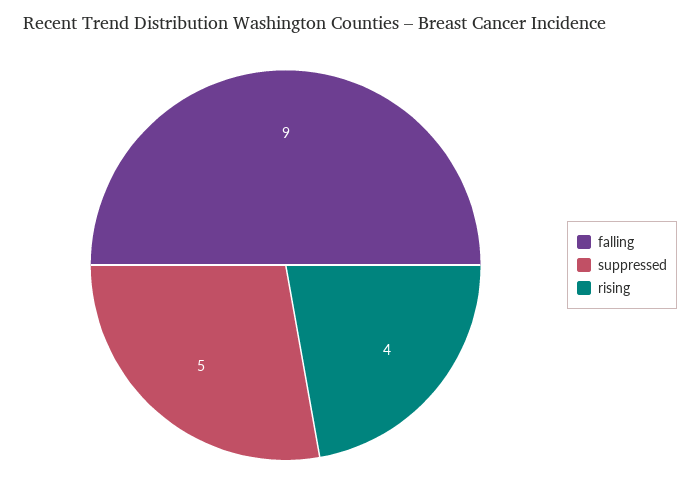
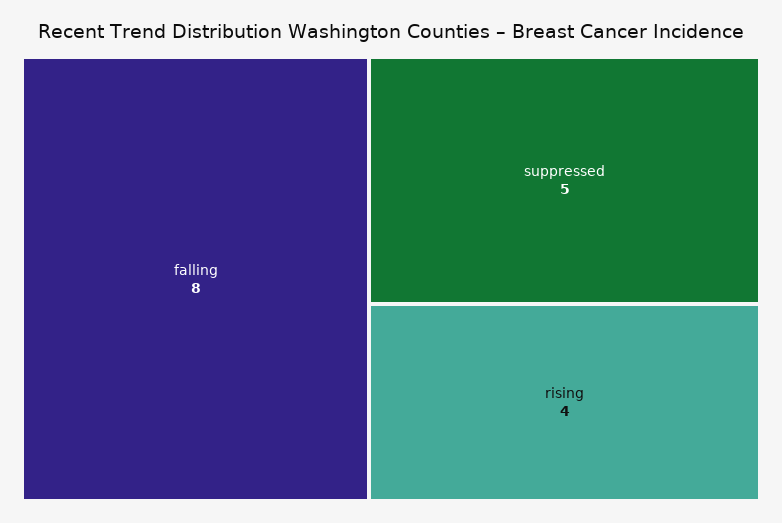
falling: 9 -> 8

